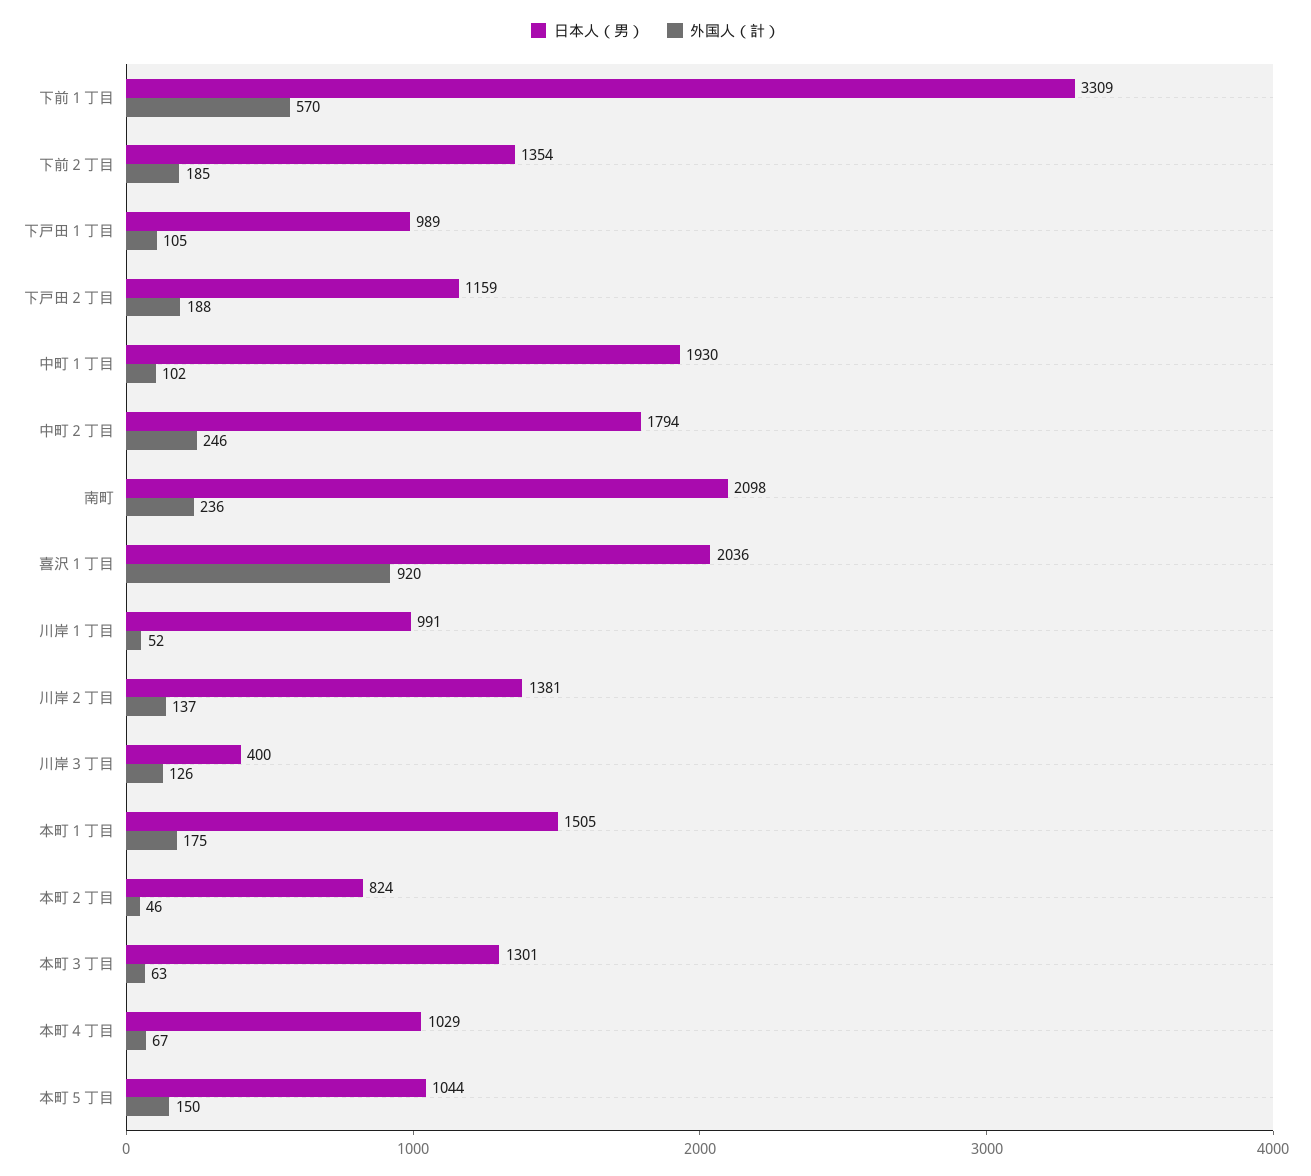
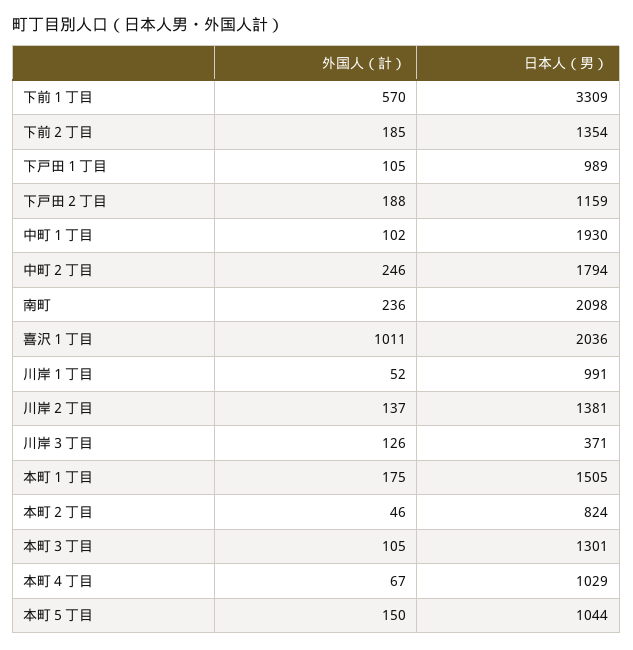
外国人（計）, 喜沢１丁目: 920 -> 1011
日本人（男）, 川岸３丁目: 400 -> 371
外国人（計）, 本町３丁目: 63 -> 105

